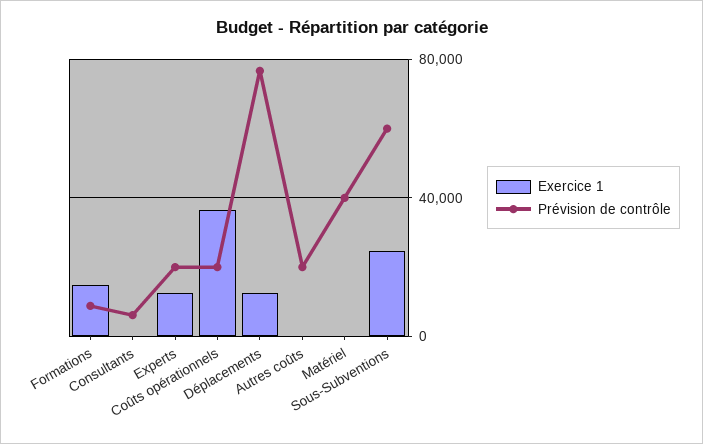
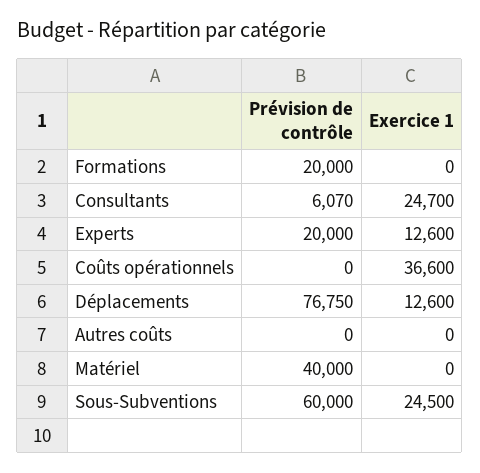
Exercice 1, Formations: 15000 -> 0
Prévision de contrôle, Formations: 10000 -> 20000
Exercice 1, Consultants: 0 -> 24700
Prévision de contrôle, Coûts opérationnels: 20000 -> 0
Prévision de contrôle, Autres coûts: 20000 -> 0

